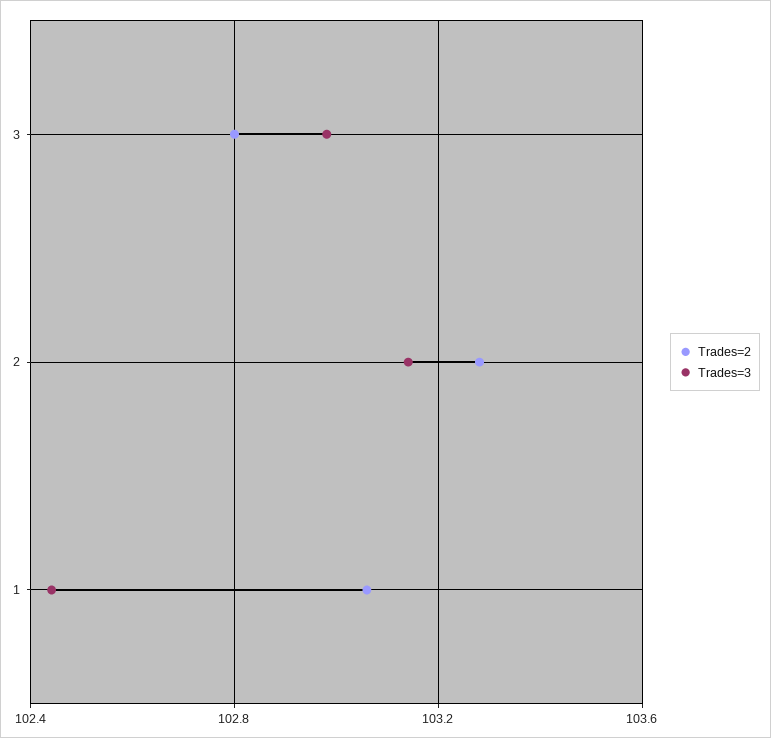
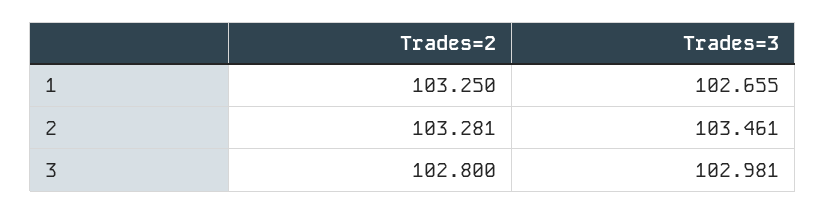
Trades=3, 2: 103.15 -> 103.461
Trades=2, 1: 103.05 -> 103.25
Trades=3, 1: 102.45 -> 102.655

